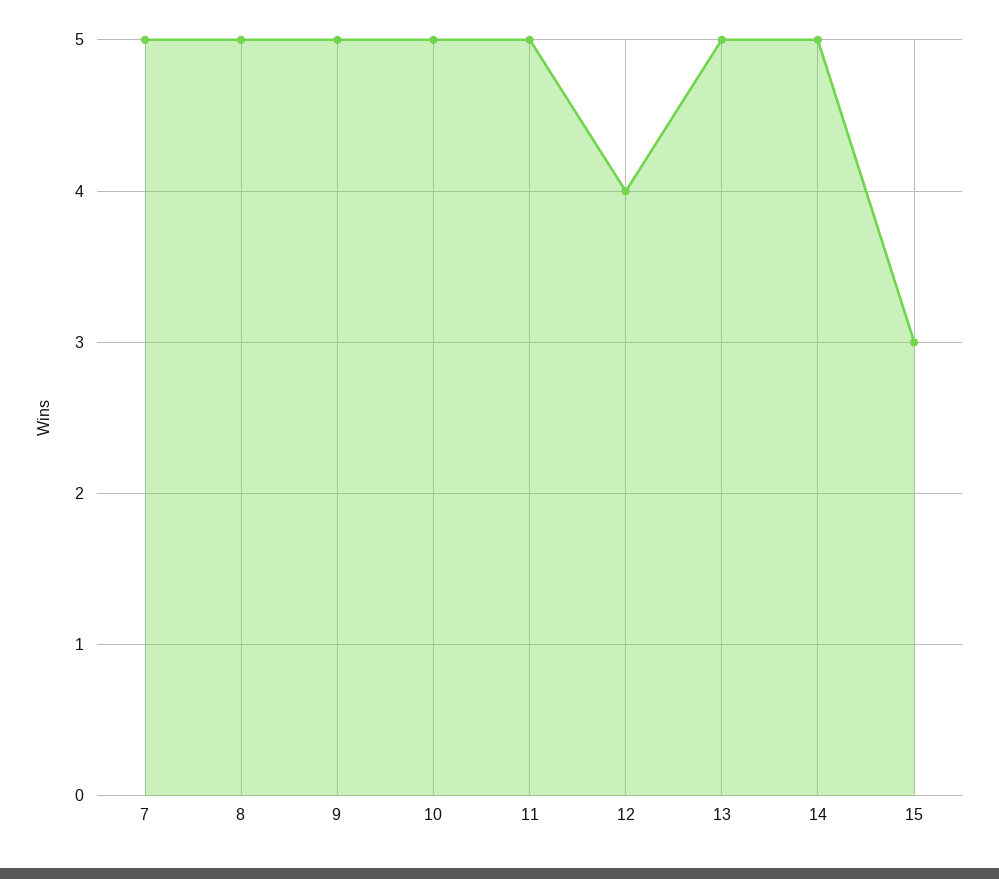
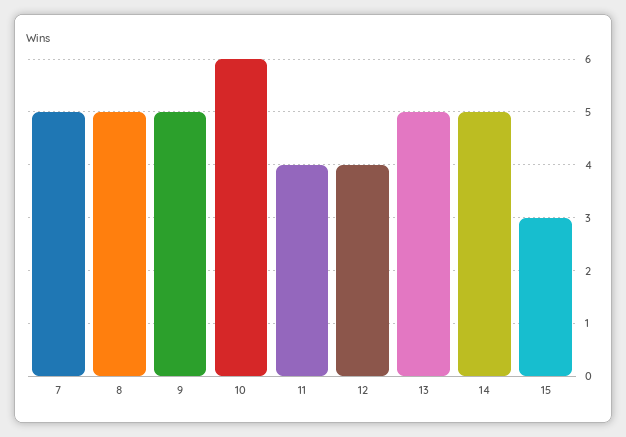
10: 5 -> 6
11: 5 -> 4

